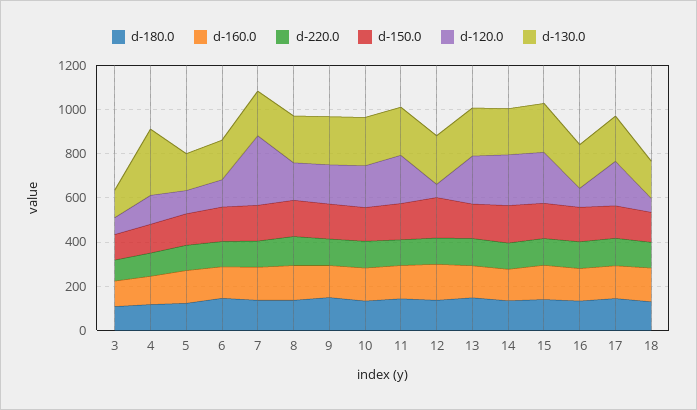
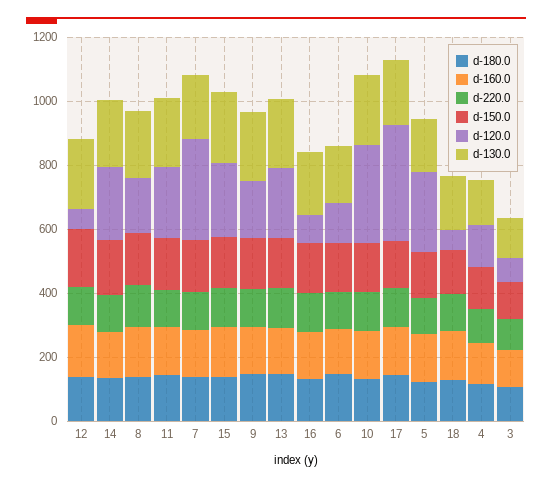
d-130.0, 4: 300 -> 150
d-120.0, 5: 100 -> 250
d-120.0, 10: 200 -> 300
d-120.0, 17: 200 -> 350

